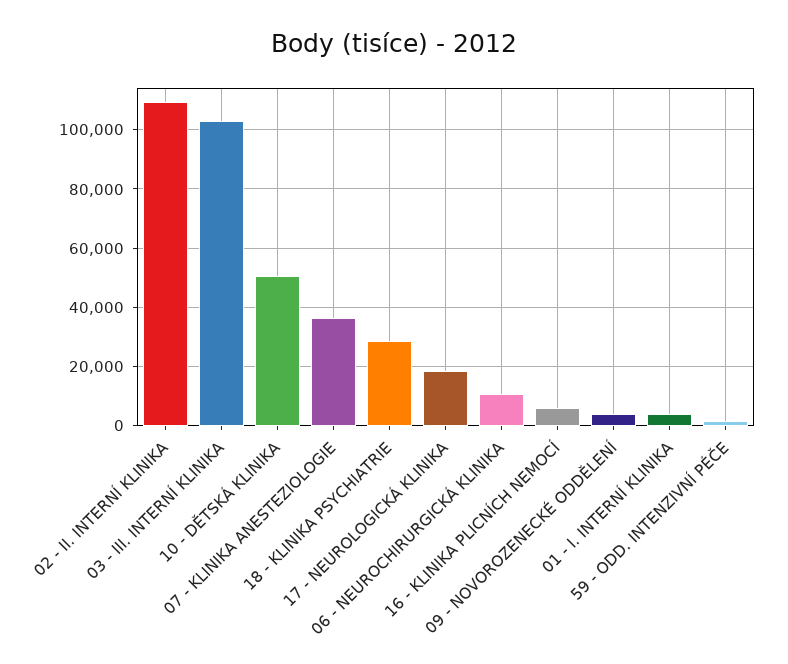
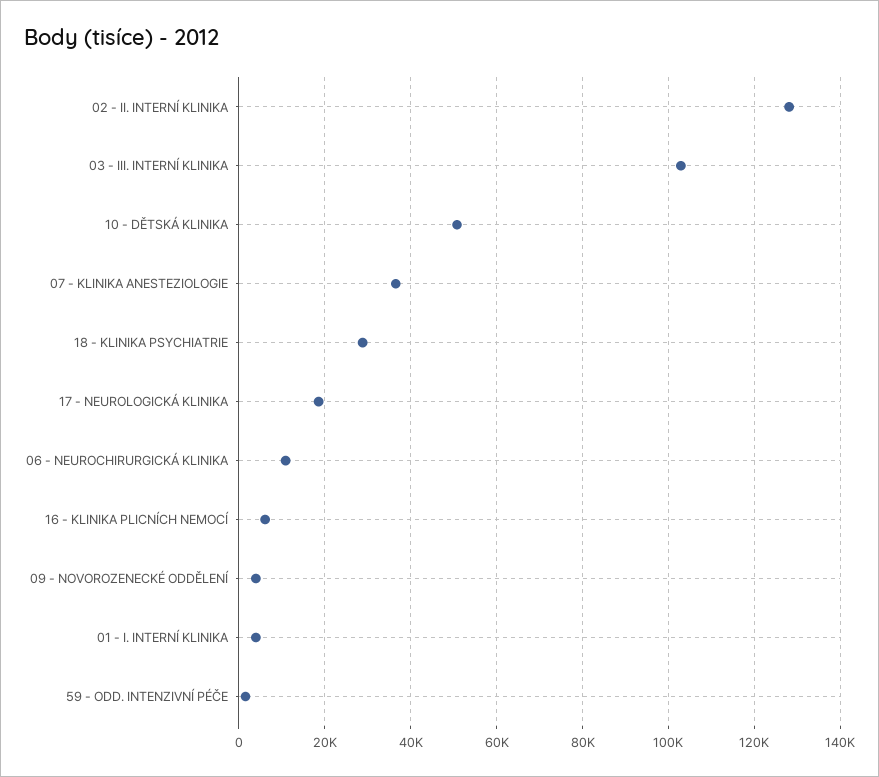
02 - II. INTERNÍ KLINIKA: 110000 -> 128000

